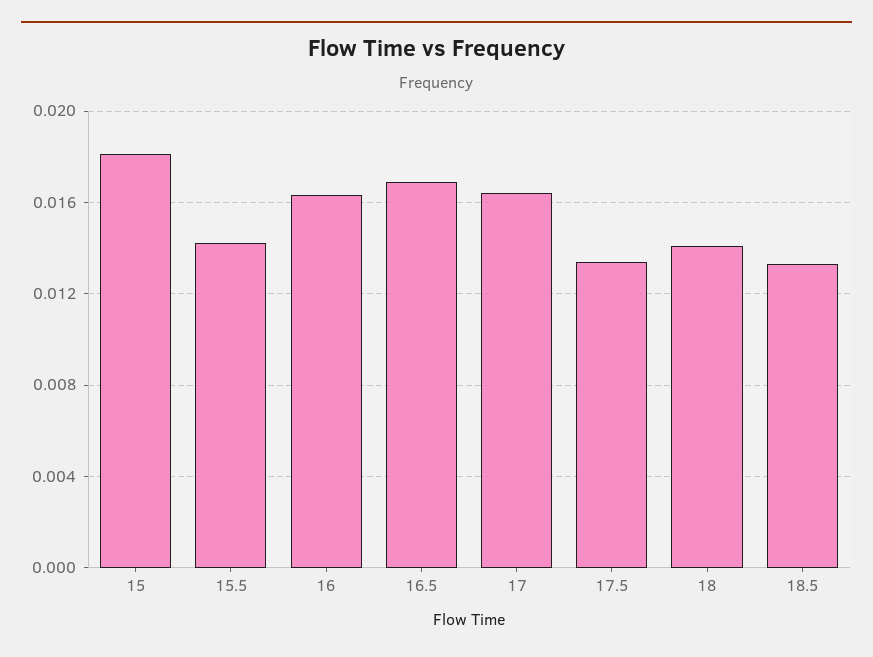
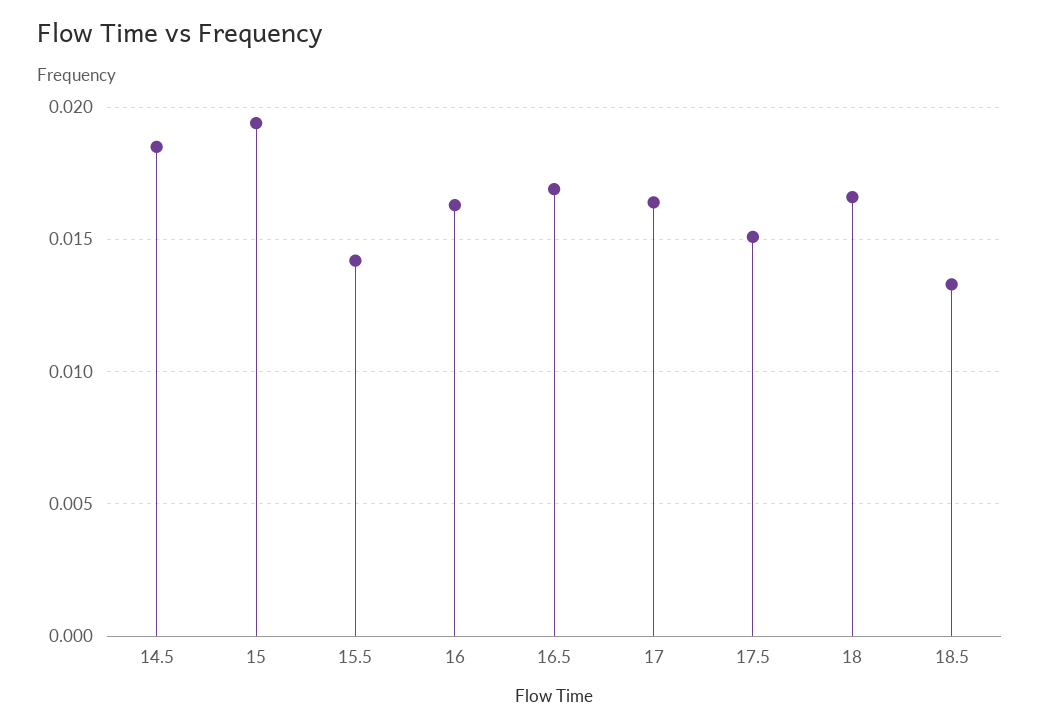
15: 0.018 -> 0.0195
17.5: 0.0135 -> 0.015
18: 0.014 -> 0.0165
14.5: none -> 0.0185

